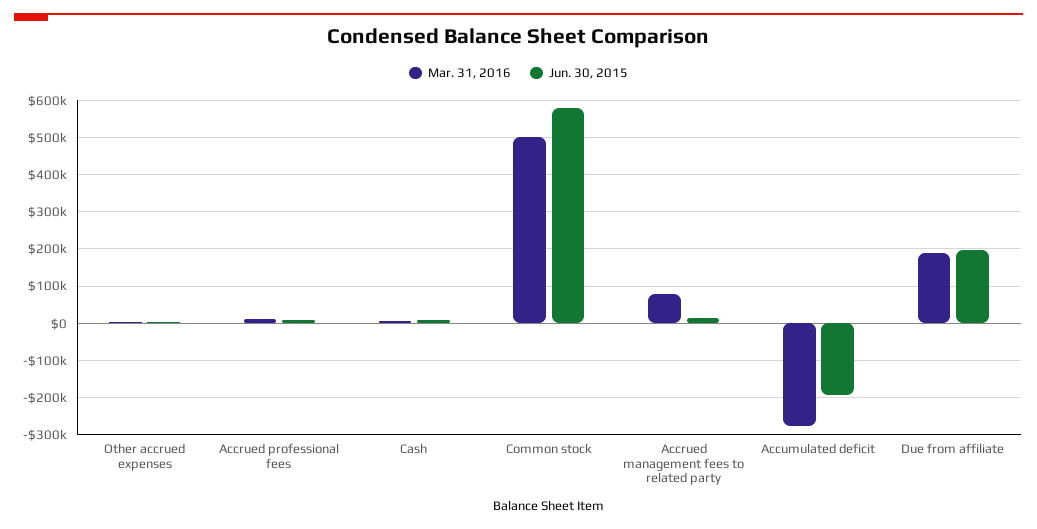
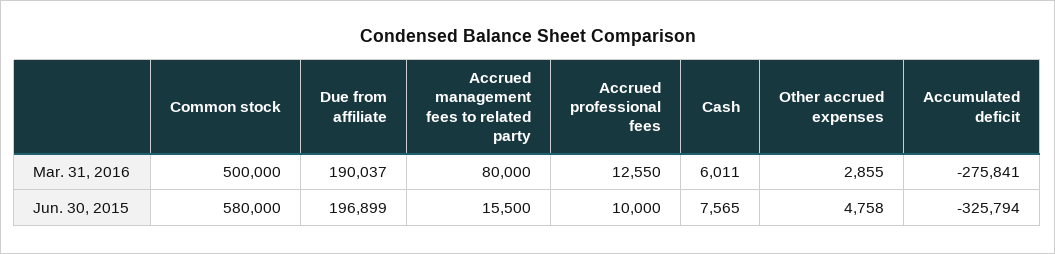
Jun. 30, 2015, Accumulated deficit: -200000 -> -325794

